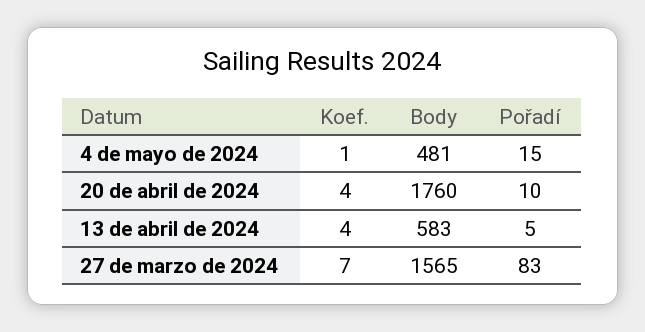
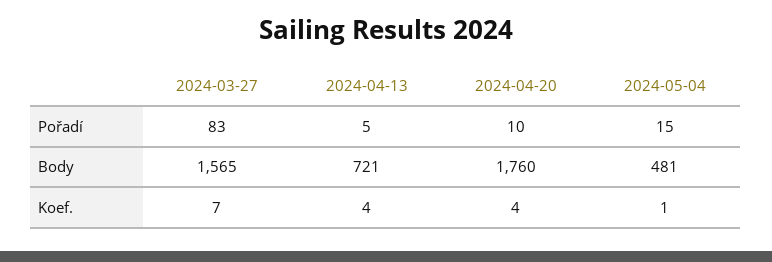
Body, 13 de abril de 2024: 583 -> 721

